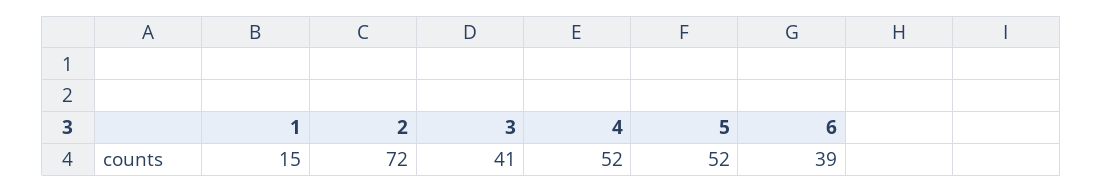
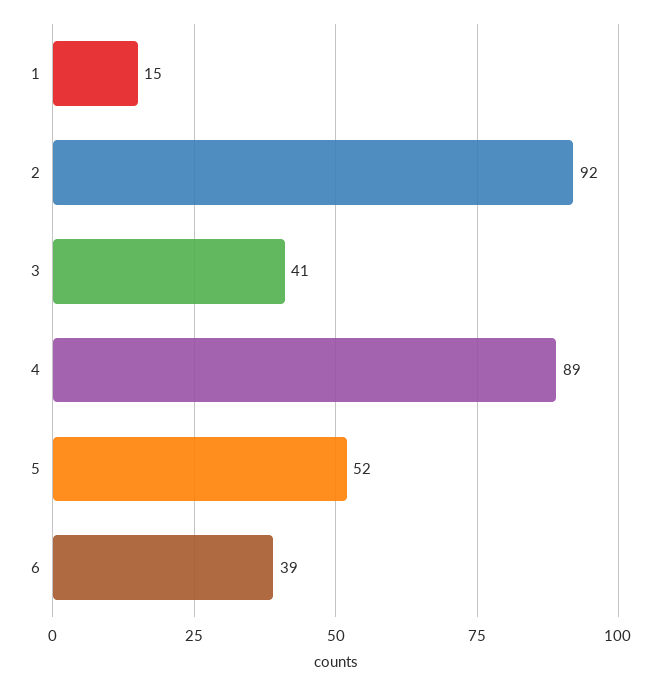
2: 72 -> 92
4: 52 -> 89

